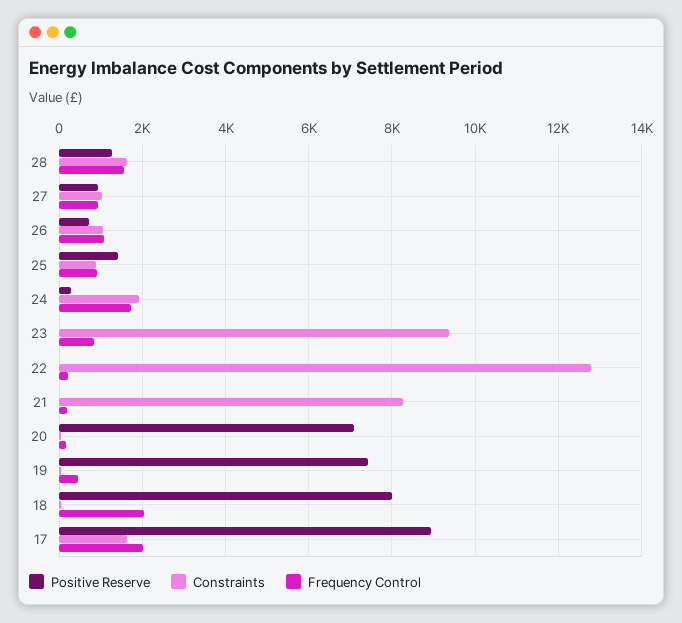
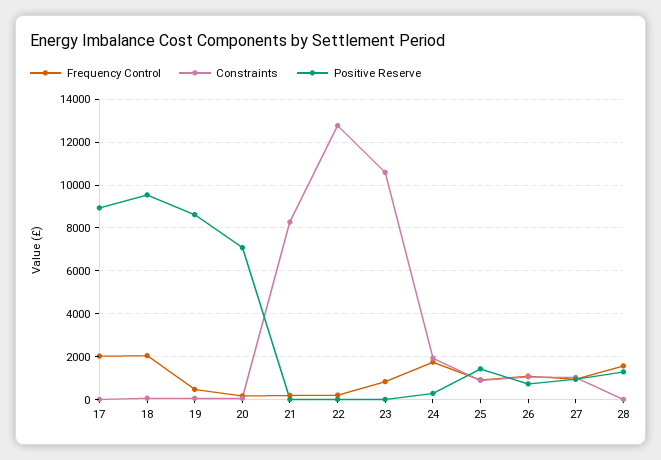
Constraints, 28: 1600 -> 0
Constraints, 23: 9400 -> 10500
Positive Reserve, 19: 7400 -> 8500
Positive Reserve, 18: 8000 -> 9500
Constraints, 17: 1600 -> 0

